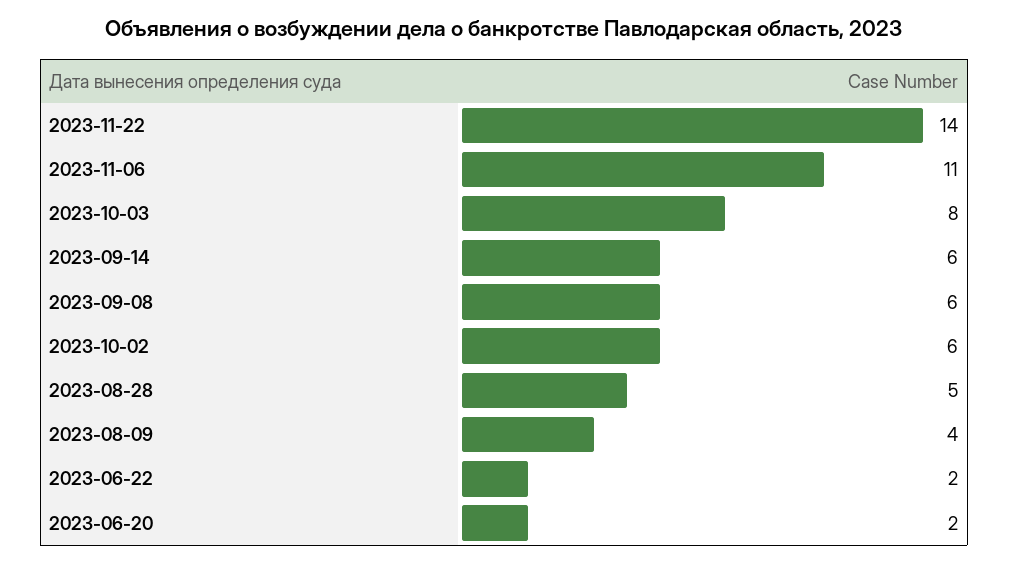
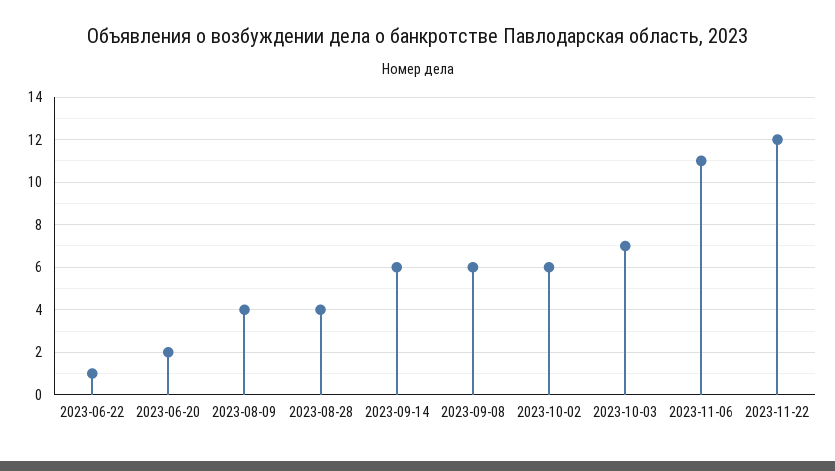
2023-11-22: 14 -> 12
2023-10-03: 8 -> 7
2023-08-28: 5 -> 4
2023-06-22: 2 -> 1

